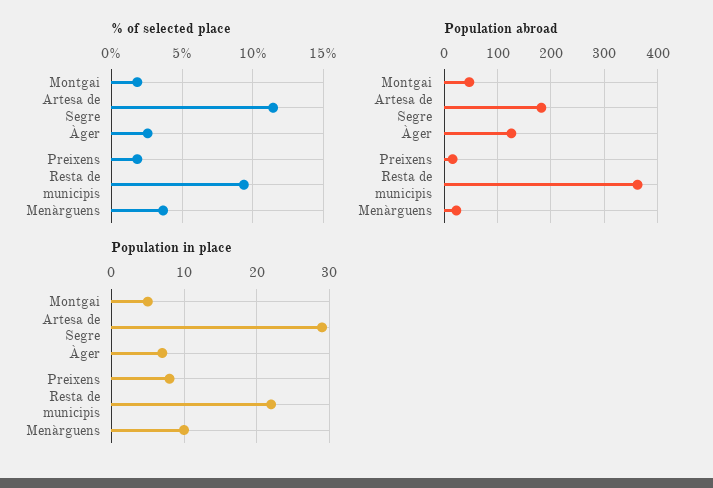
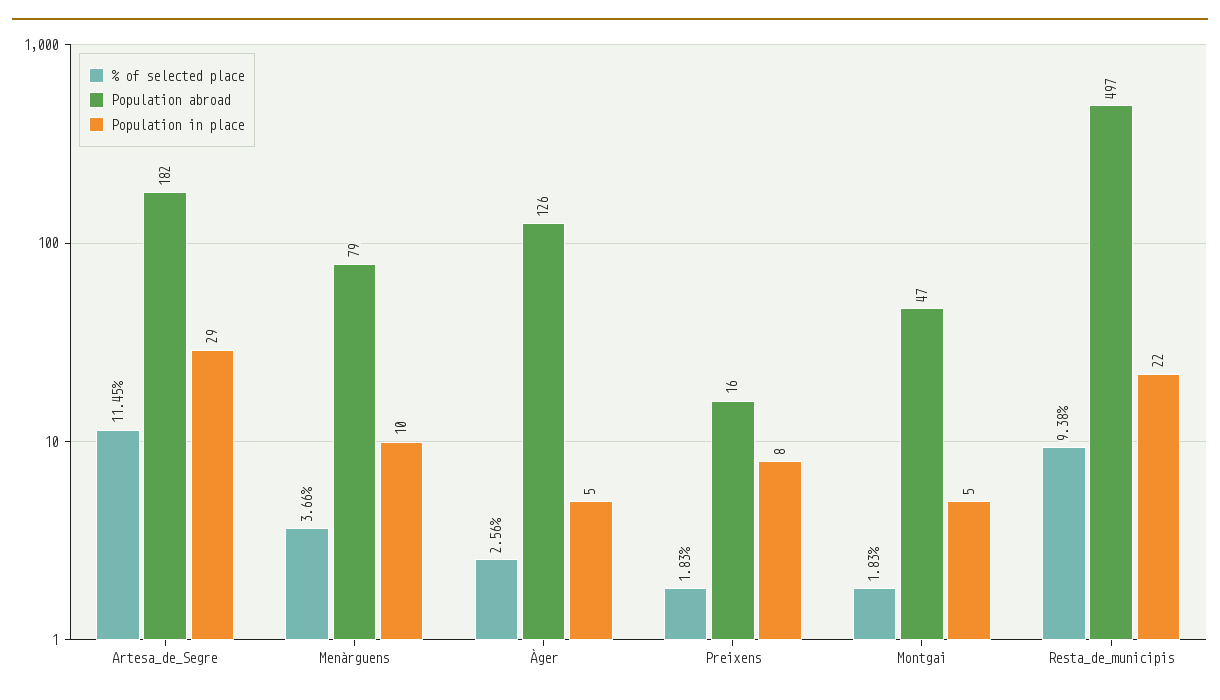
Population abroad, Resta de municipis: 360 -> 497
Population abroad, Menàrguens: 20 -> 79
Population in place, Àger: 7 -> 5

